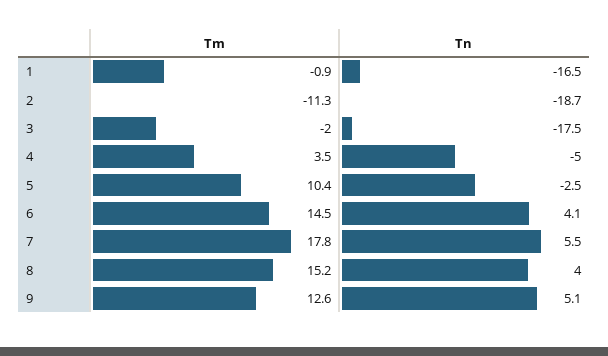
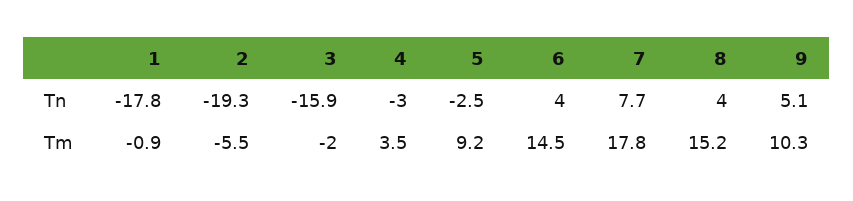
Tn, 1: -16.5 -> -17.8
Tm, 2: -11.3 -> -5.5
Tn, 2: -18.7 -> -19.3
Tn, 3: -17.5 -> -15.9
Tn, 4: -5 -> -3
Tm, 5: 10.4 -> 9.2
Tn, 6: 4.1 -> 4
Tn, 7: 5.5 -> 7.7
Tm, 9: 12.6 -> 10.3

